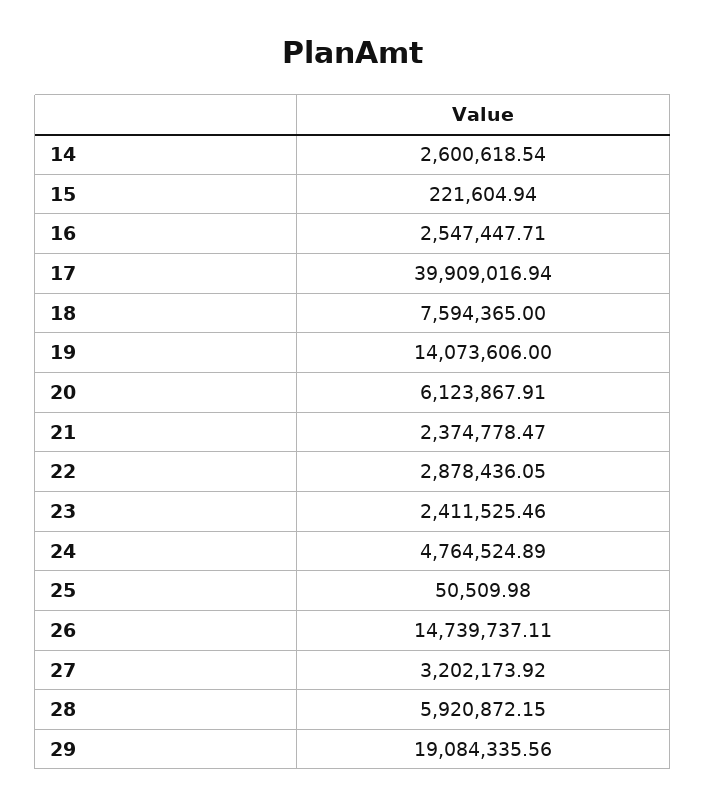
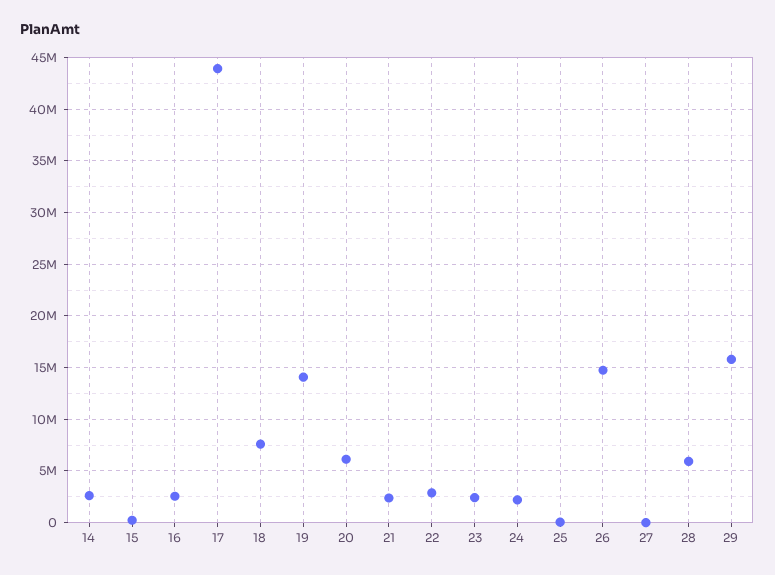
17: 39909016.94 -> 44000000
24: 4764524.89 -> 2000000
27: 3202173.92 -> 0
29: 19084335.56 -> 16000000

